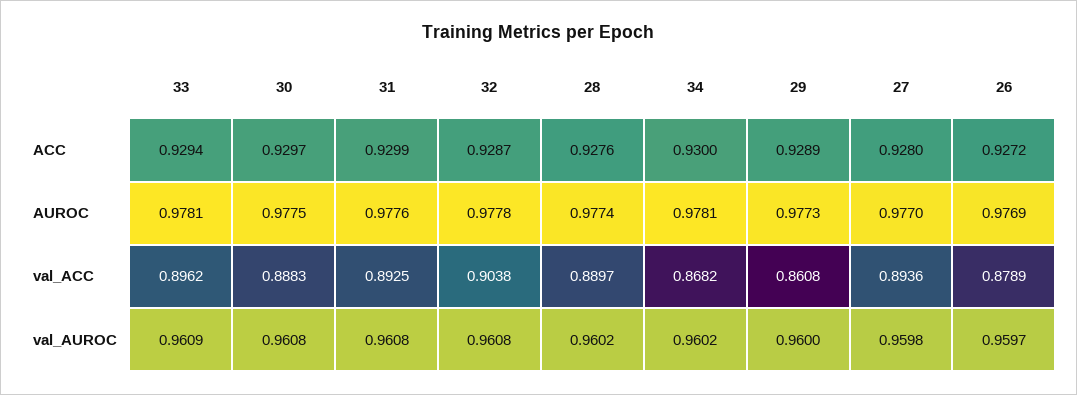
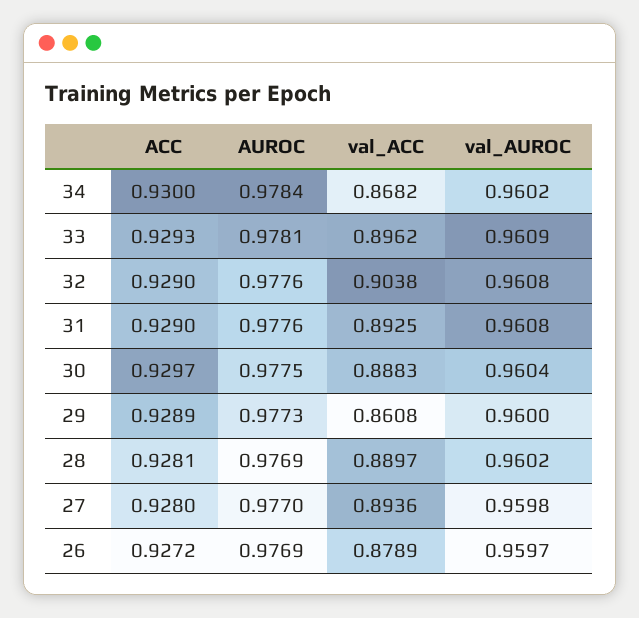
33, ACC: 0.9294 -> 0.9293
31, ACC: 0.9299 -> 0.929
32, ACC: 0.9287 -> 0.929
28, ACC: 0.9276 -> 0.9281
32, AUROC: 0.9778 -> 0.9776
28, AUROC: 0.9774 -> 0.9769
34, AUROC: 0.9781 -> 0.9784
30, val_AUROC: 0.9608 -> 0.9604

